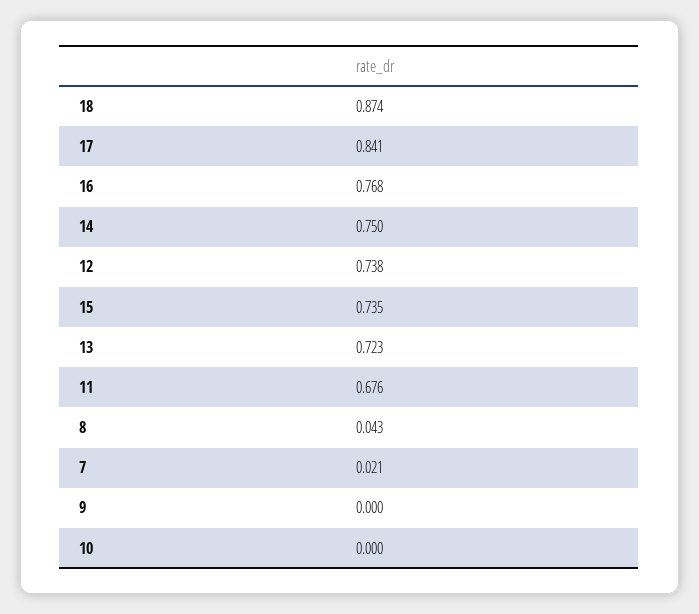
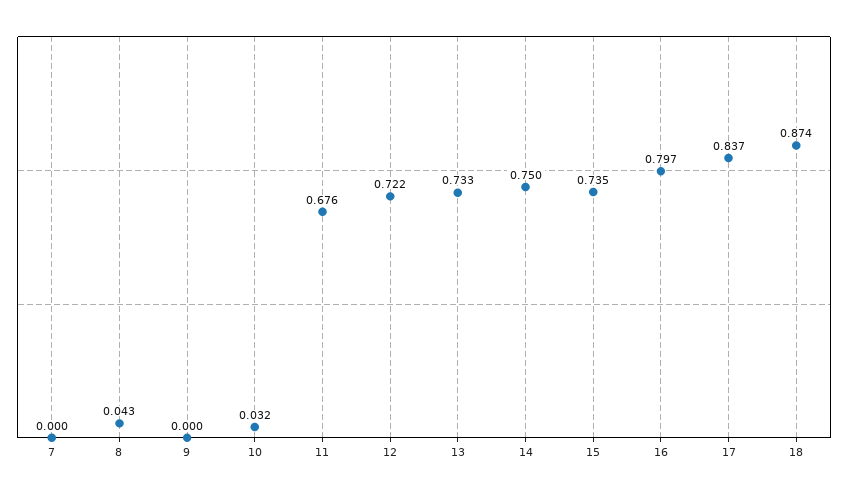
17: 0.841 -> 0.837
16: 0.768 -> 0.797
12: 0.738 -> 0.722
13: 0.723 -> 0.733
7: 0.021 -> 0
10: 0 -> 0.032

